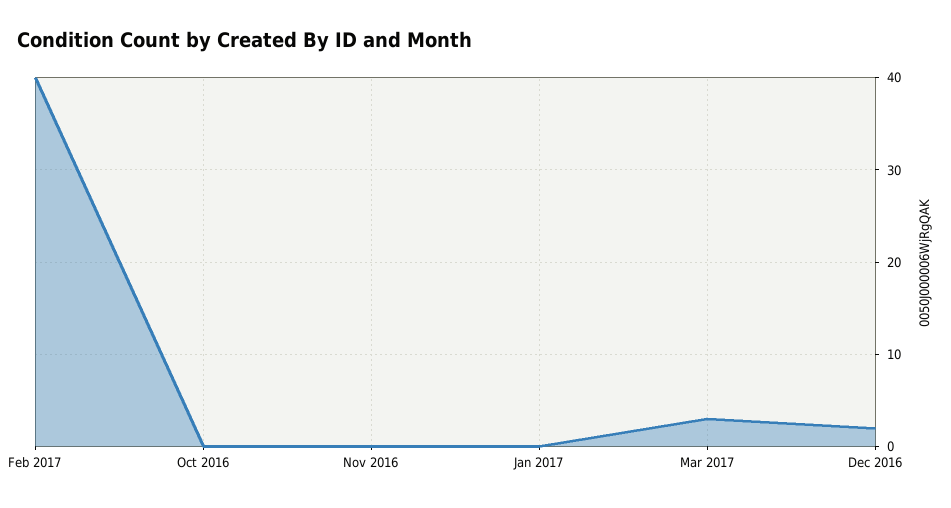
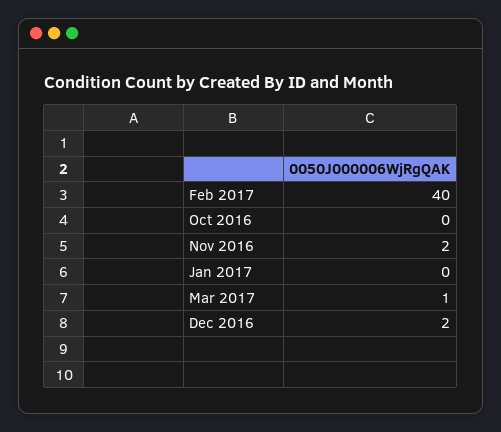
Nov 2016: 0 -> 2
Mar 2017: 3 -> 1

